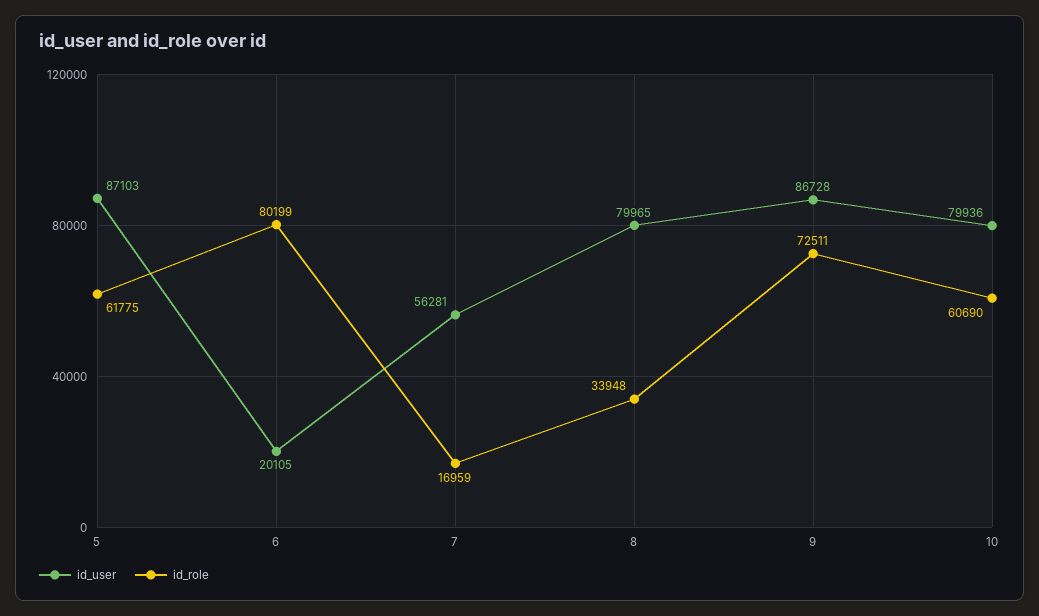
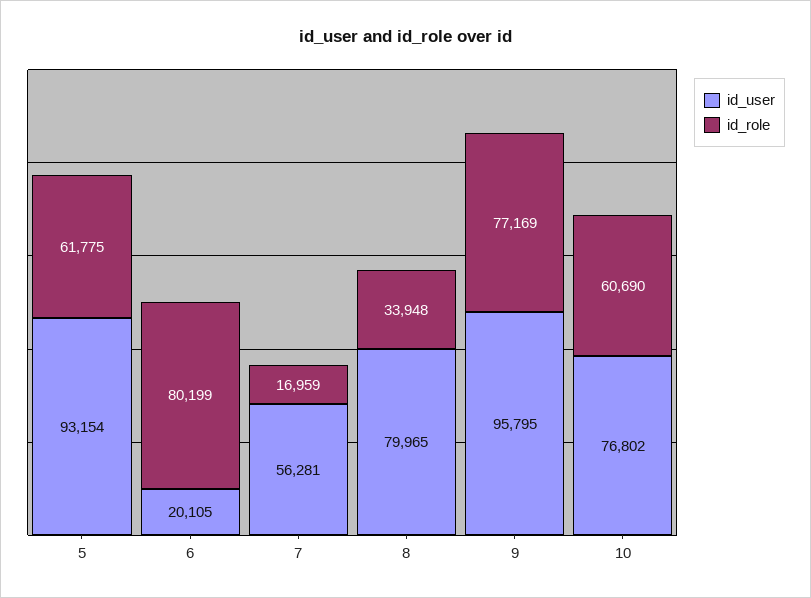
id_user, 5: 87103 -> 93154
id_user, 9: 86728 -> 95795
id_role, 9: 72511 -> 77169
id_user, 10: 79936 -> 76802

